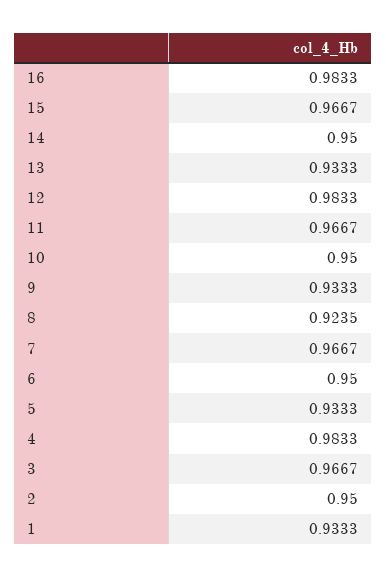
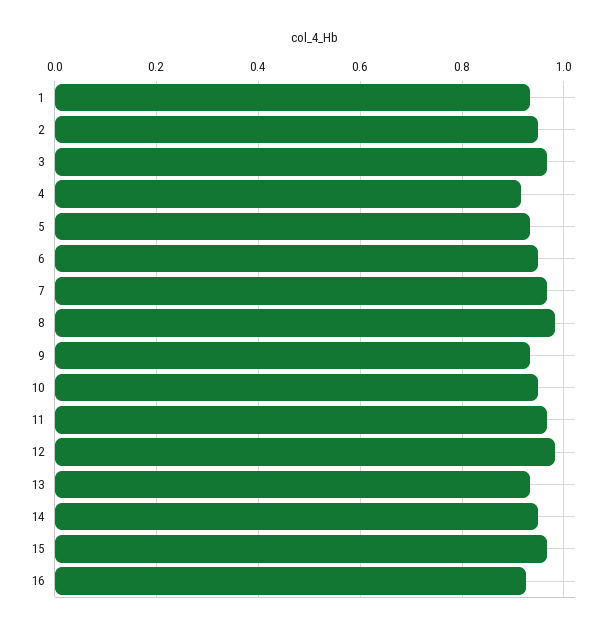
16: 0.9833 -> 0.92
8: 0.9235 -> 0.98
4: 0.9833 -> 0.92

